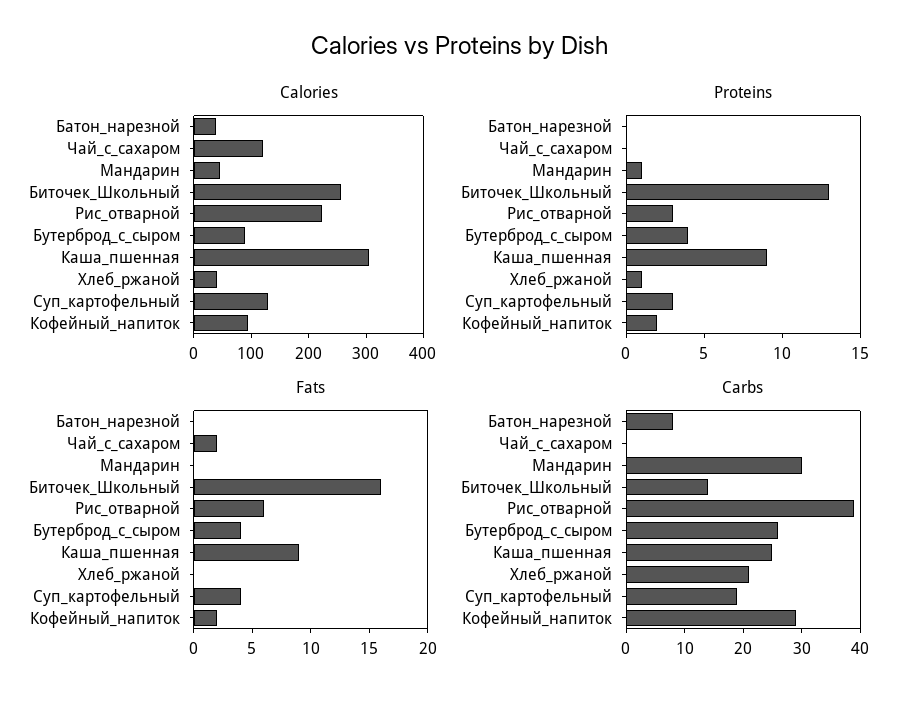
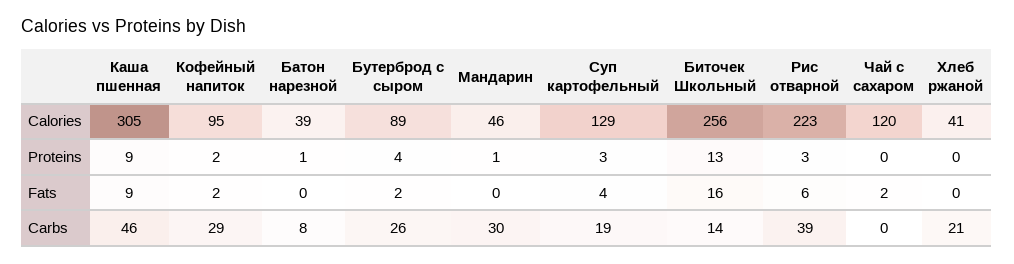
Proteins, Батон_нарезной: 0 -> 1
Proteins, Хлеб_ржаной: 1 -> 0
Fats, Бутерброд_с_сыром: 4 -> 2
Carbs, Каша_пшенная: 25 -> 46

